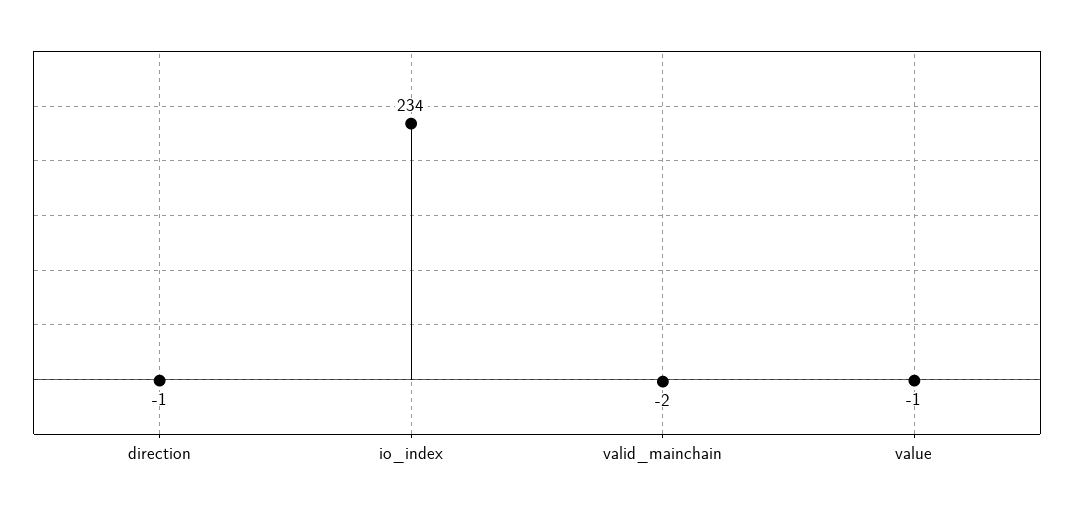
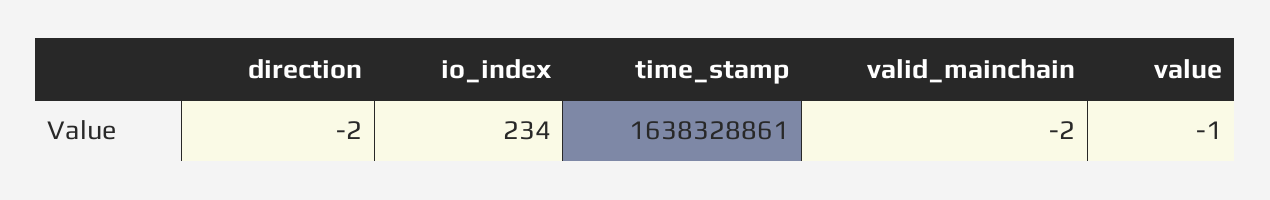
direction: -1 -> -2
time_stamp: none -> 1638328861

